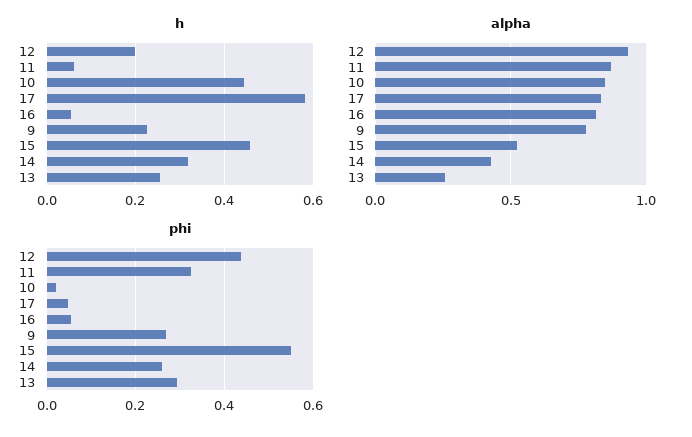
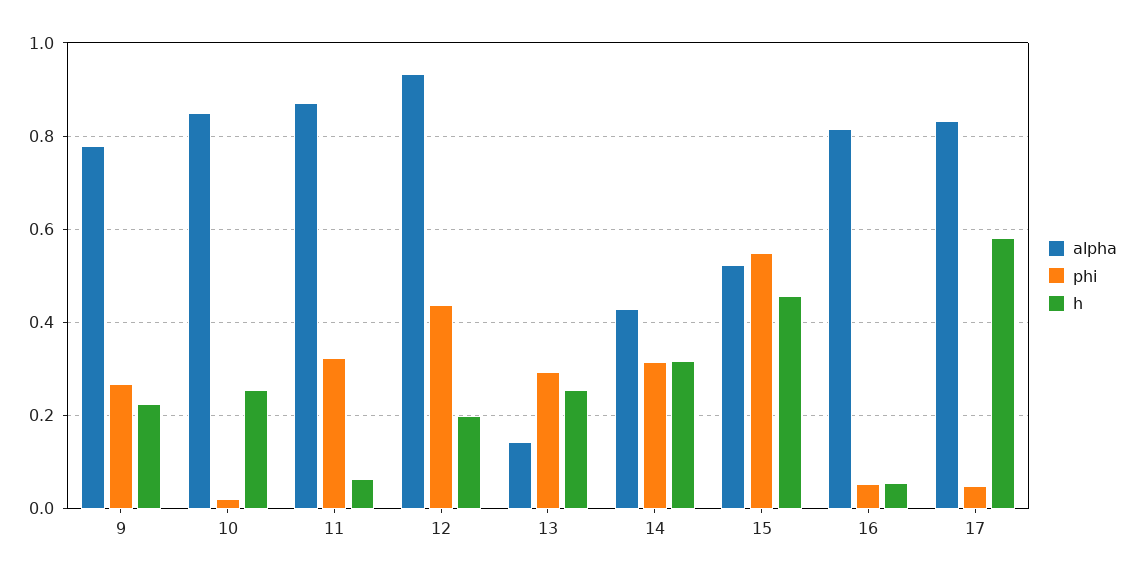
h, 10: 0.44 -> 0.26
alpha, 13: 0.25 -> 0.14
phi, 14: 0.26 -> 0.32

